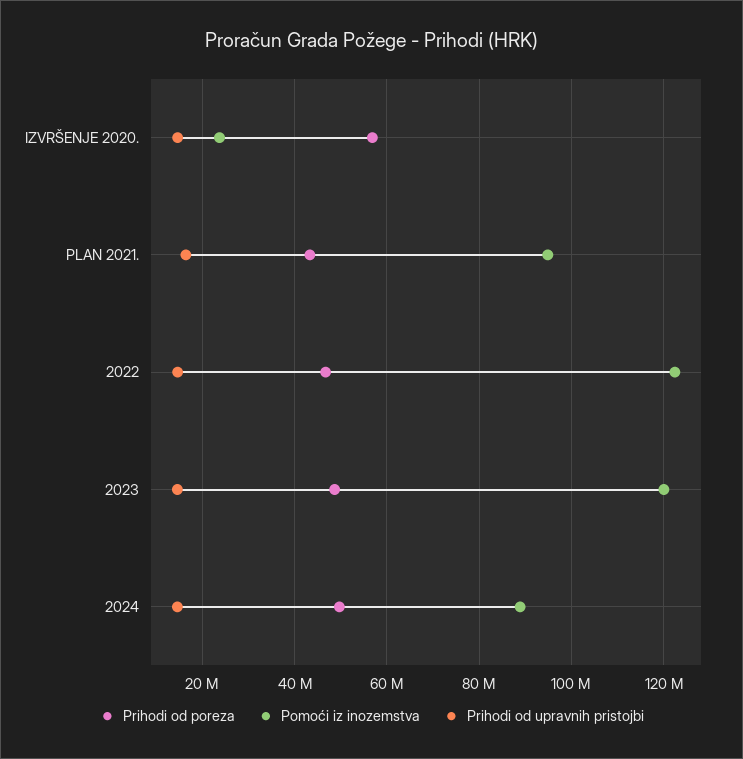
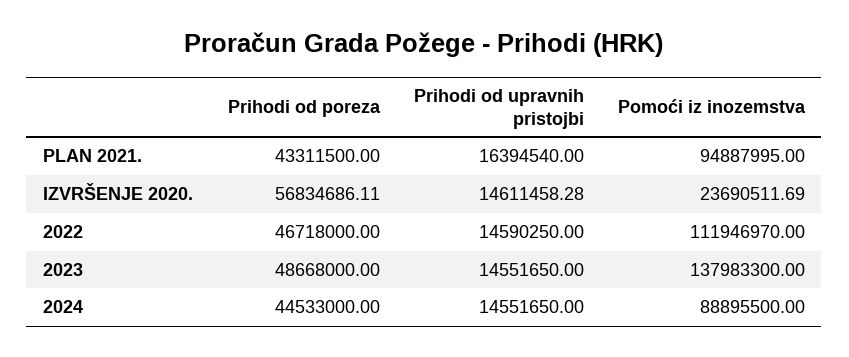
Pomoći iz inozemstva, 2022: 122000000 -> 111946970
Pomoći iz inozemstva, 2023: 120000000 -> 137983300
Prihodi od poreza, 2024: 50000000 -> 44533000

